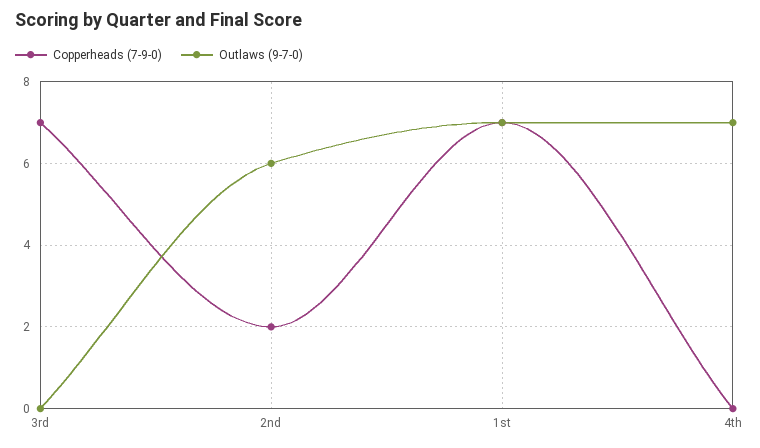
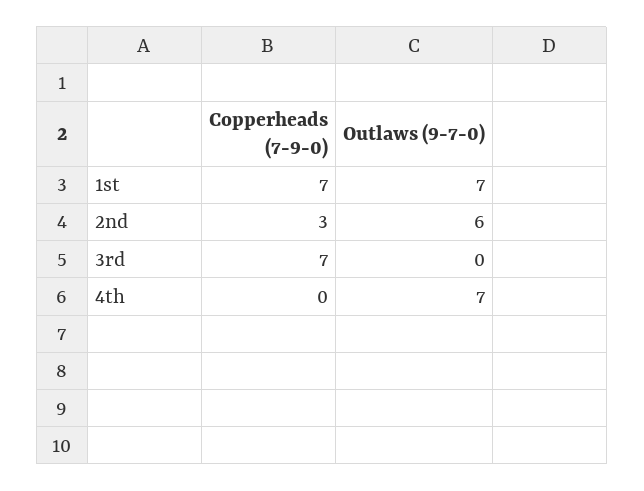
Copperheads (7-9-0), 2nd: 2 -> 3

